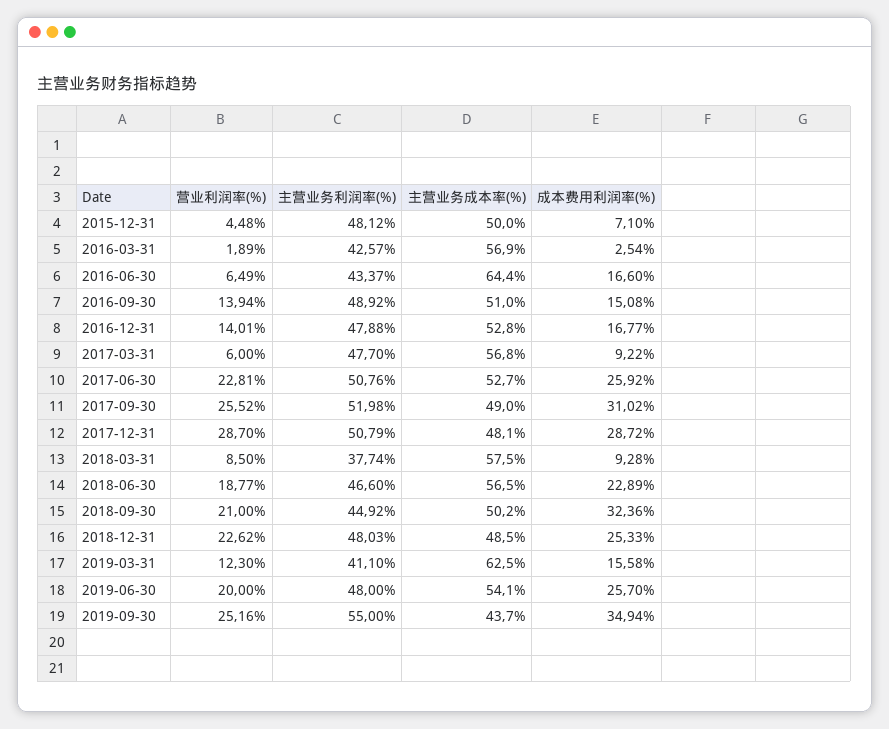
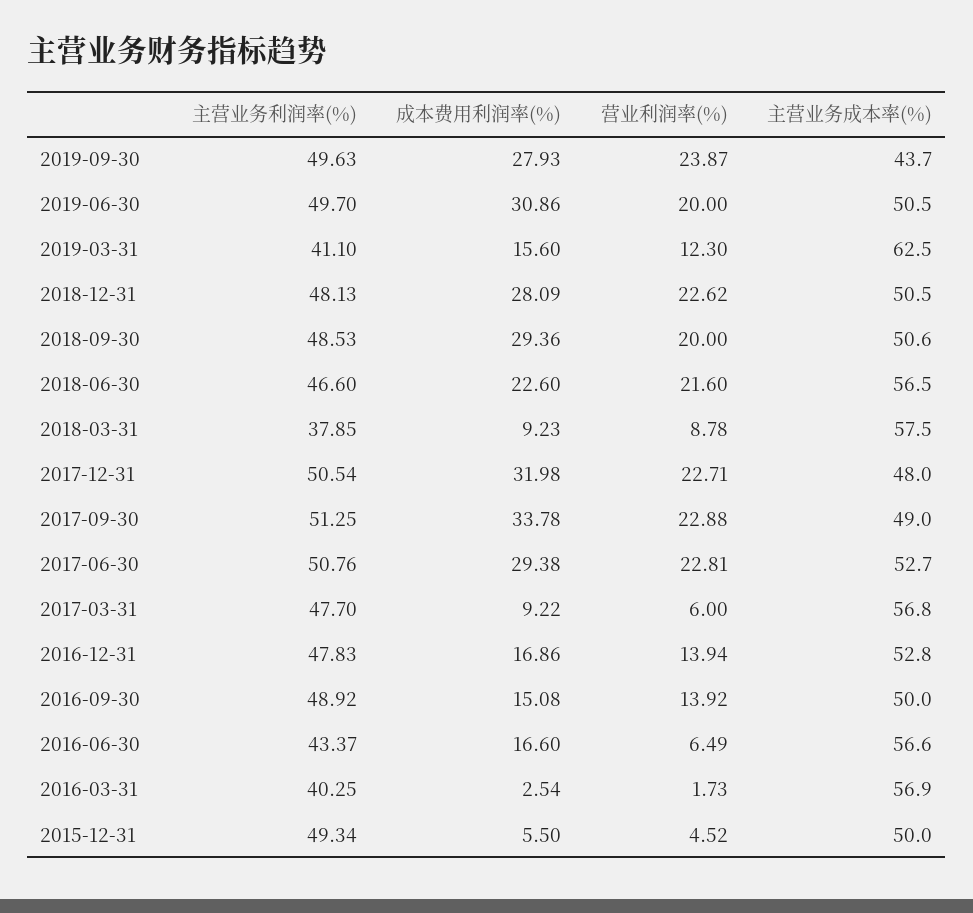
营业利润率(%), 2015-12-31: 4.48 -> 4.52
主营业务利润率(%), 2015-12-31: 48.12 -> 49.34
成本费用利润率(%), 2015-12-31: 7.1 -> 5.5
营业利润率(%), 2016-03-31: 1.89 -> 1.73
主营业务利润率(%), 2016-03-31: 42.57 -> 40.25
主营业务成本率(%), 2016-06-30: 64.4 -> 56.6
营业利润率(%), 2016-09-30: 13.94 -> 13.92
主营业务成本率(%), 2016-09-30: 51 -> 50
营业利润率(%), 2016-12-31: 14.01 -> 13.94
主营业务利润率(%), 2016-12-31: 47.88 -> 47.83
成本费用利润率(%), 2016-12-31: 16.77 -> 16.86
成本费用利润率(%), 2017-06-30: 25.92 -> 29.38
营业利润率(%), 2017-09-30: 25.52 -> 22.88
主营业务利润率(%), 2017-09-30: 51.98 -> 51.25
成本费用利润率(%), 2017-09-30: 31.02 -> 33.78
营业利润率(%), 2017-12-31: 28.7 -> 22.71
主营业务利润率(%), 2017-12-31: 50.79 -> 50.54
主营业务成本率(%), 2017-12-31: 48.1 -> 48
成本费用利润率(%), 2017-12-31: 28.72 -> 31.98
营业利润率(%), 2018-03-31: 8.5 -> 8.78
主营业务利润率(%), 2018-03-31: 37.74 -> 37.85
成本费用利润率(%), 2018-03-31: 9.28 -> 9.23
营业利润率(%), 2018-06-30: 18.77 -> 21.6
成本费用利润率(%), 2018-06-30: 22.89 -> 22.6
营业利润率(%), 2018-09-30: 21 -> 20
主营业务利润率(%), 2018-09-30: 44.92 -> 48.53
主营业务成本率(%), 2018-09-30: 50.2 -> 50.6
成本费用利润率(%), 2018-09-30: 32.36 -> 29.36
主营业务利润率(%), 2018-12-31: 48.03 -> 48.13
主营业务成本率(%), 2018-12-31: 48.5 -> 50.5
成本费用利润率(%), 2018-12-31: 25.33 -> 28.09
成本费用利润率(%), 2019-03-31: 15.58 -> 15.6
主营业务利润率(%), 2019-06-30: 48 -> 49.7
主营业务成本率(%), 2019-06-30: 54.1 -> 50.5
成本费用利润率(%), 2019-06-30: 25.7 -> 30.86
营业利润率(%), 2019-09-30: 25.16 -> 23.87
主营业务利润率(%), 2019-09-30: 55 -> 49.63
成本费用利润率(%), 2019-09-30: 34.94 -> 27.93

